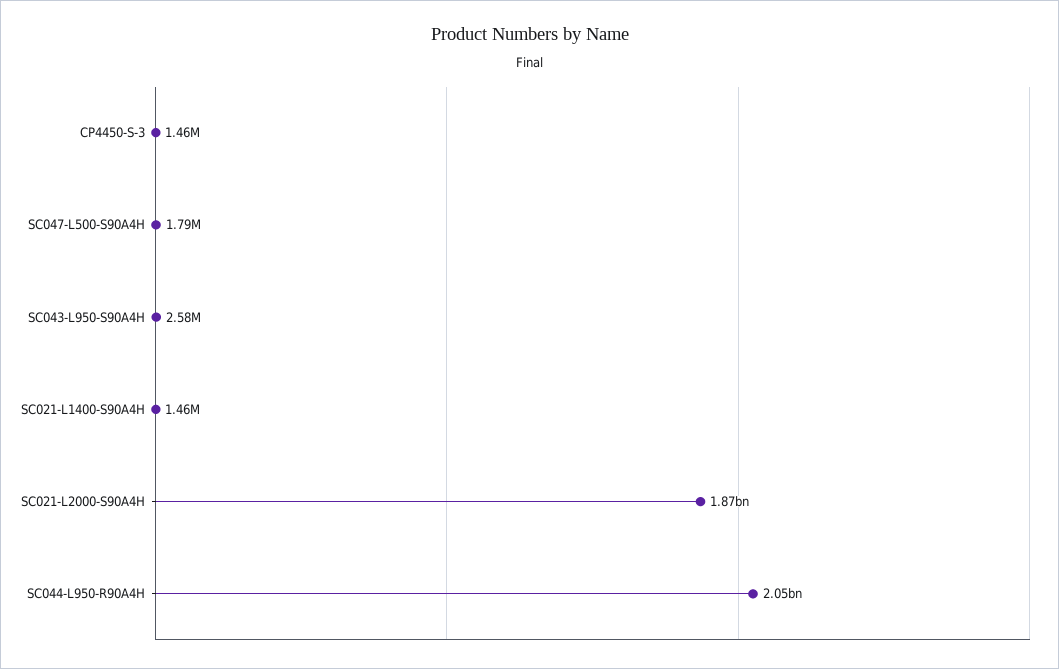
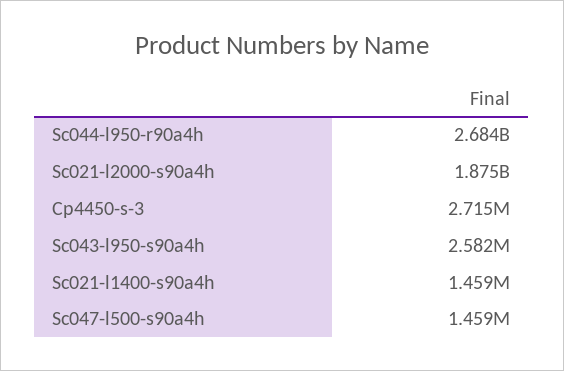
CP4450-S-3: 1460000 -> 2715000
SC047-L500-S90A4H: 1790000 -> 1459000
SC044-L950-R90A4H: 2050000000 -> 2684000000

